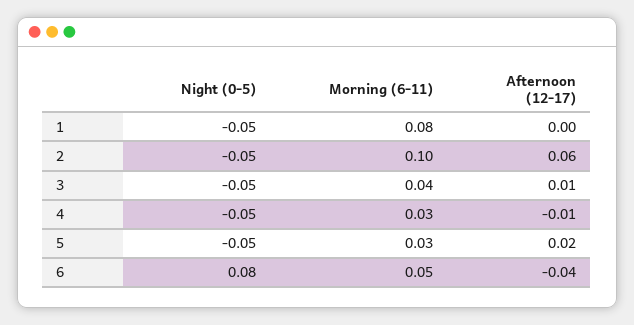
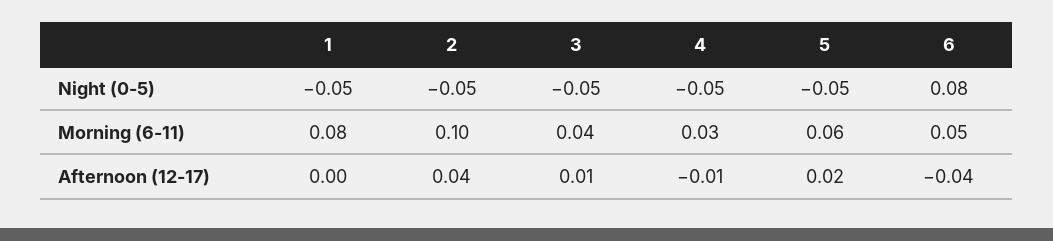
Afternoon (12-17), 2: 0.06 -> 0.04
Morning (6-11), 5: 0.03 -> 0.06

